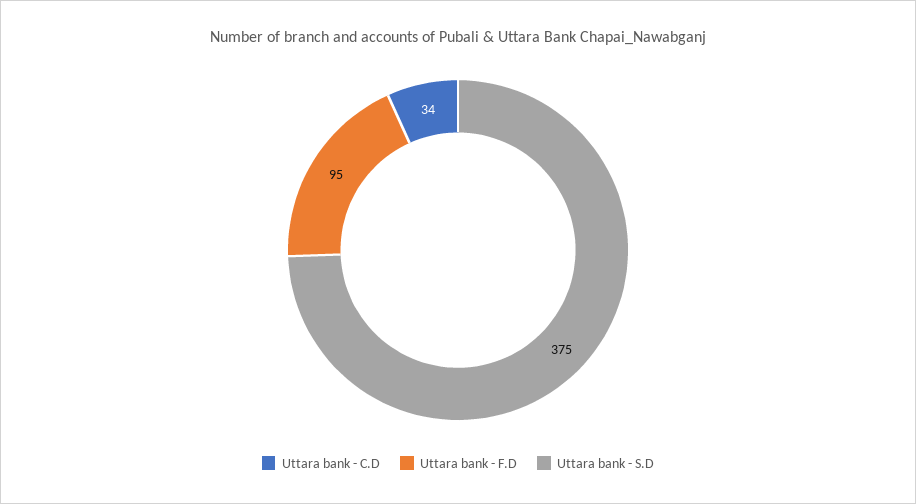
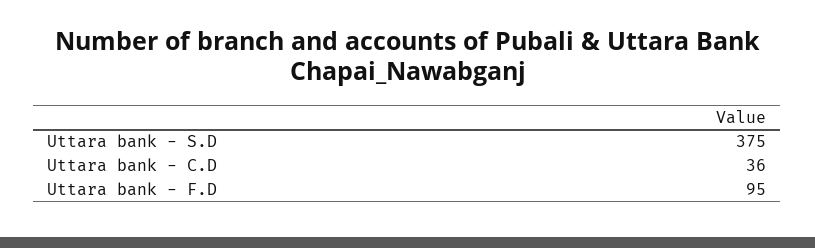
Uttara bank - C.D: 34 -> 36

